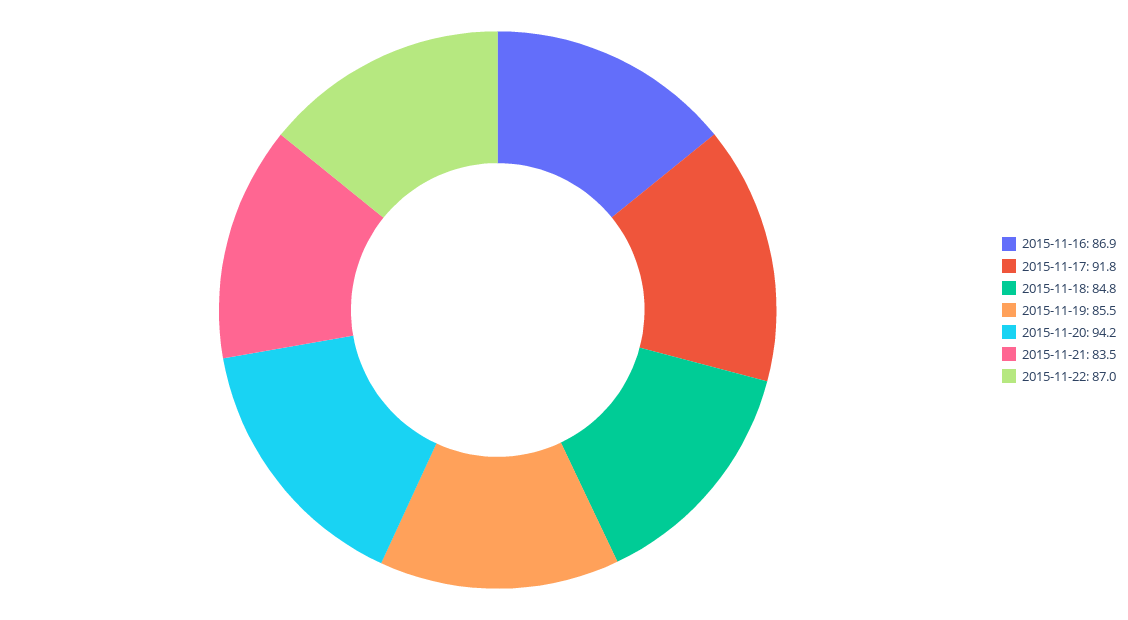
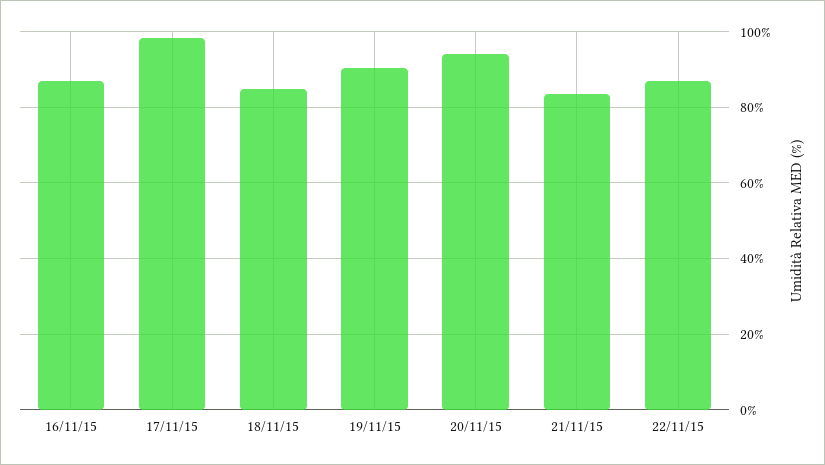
2015-11-17: 91.8 -> 98
2015-11-19: 85.5 -> 90

